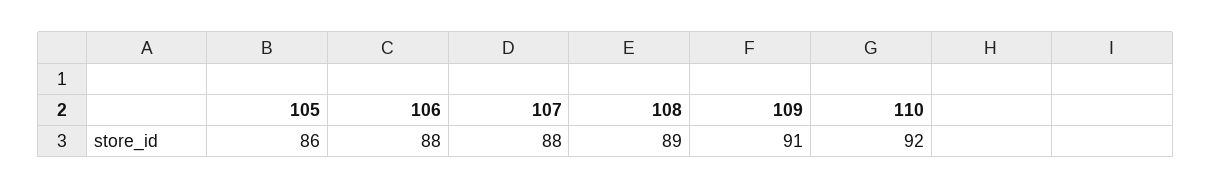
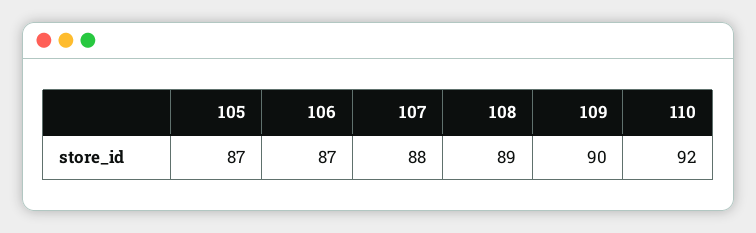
105: 86 -> 87
106: 88 -> 87
109: 91 -> 90

